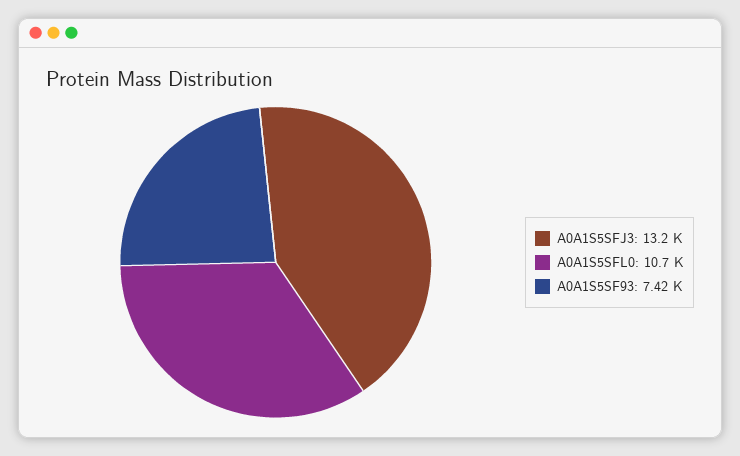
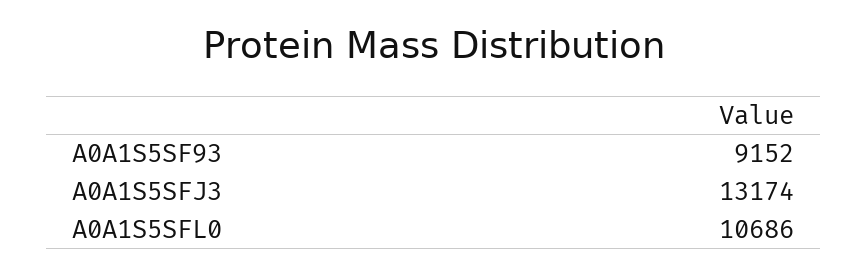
A0A1S5SF93: 7420 -> 9152

